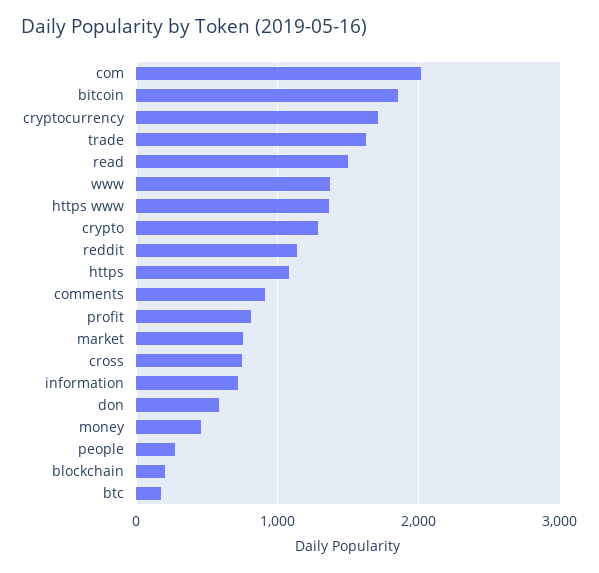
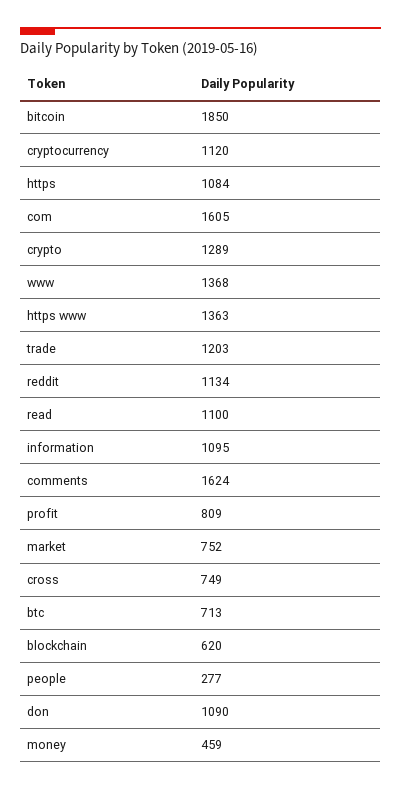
com: 2000 -> 1605
cryptocurrency: 1700 -> 1120
trade: 1600 -> 1203
read: 1500 -> 1100
comments: 900 -> 1624
information: 700 -> 1095
don: 600 -> 1090
blockchain: 200 -> 620
btc: 200 -> 713

